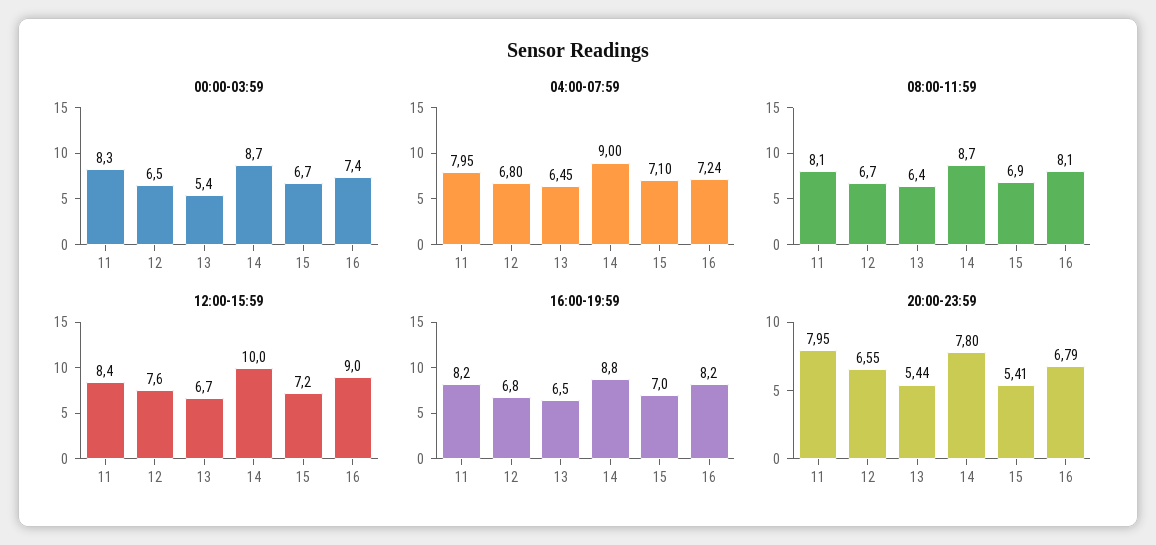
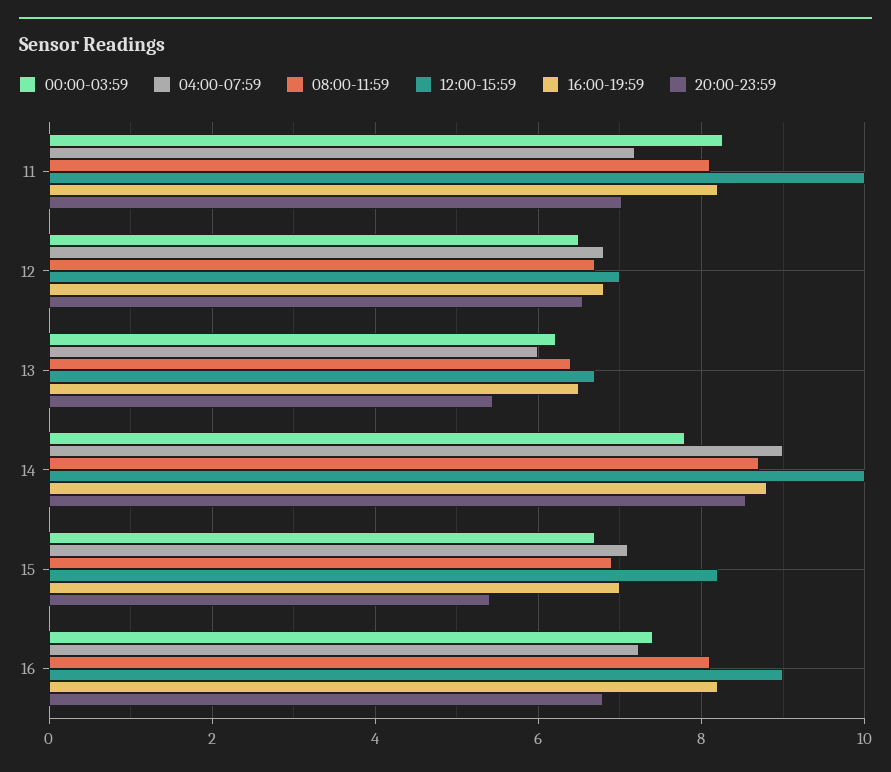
00:00-03:59, 13: 5.4 -> 6.2
00:00-03:59, 14: 8.7 -> 7.8
04:00-07:59, 11: 7.95 -> 7.2
04:00-07:59, 13: 6.45 -> 6
12:00-15:59, 11: 8.4 -> 10
12:00-15:59, 12: 7.6 -> 7
12:00-15:59, 15: 7.2 -> 8.2
20:00-23:59, 11: 7.95 -> 7
20:00-23:59, 14: 7.8 -> 8.6

